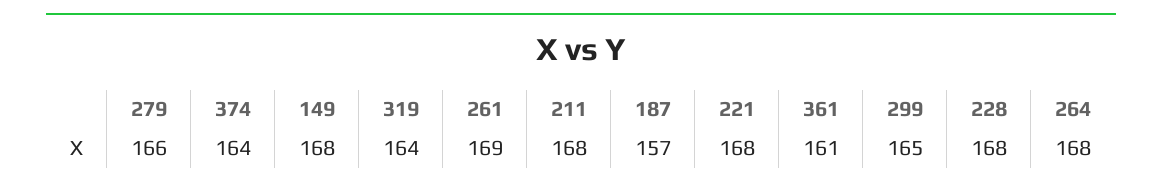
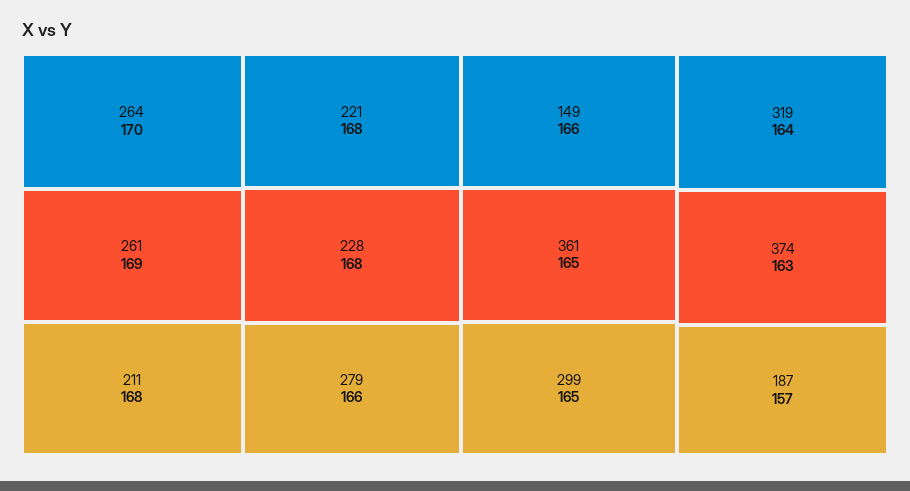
374: 164 -> 163
149: 168 -> 166
361: 161 -> 165
264: 168 -> 170

